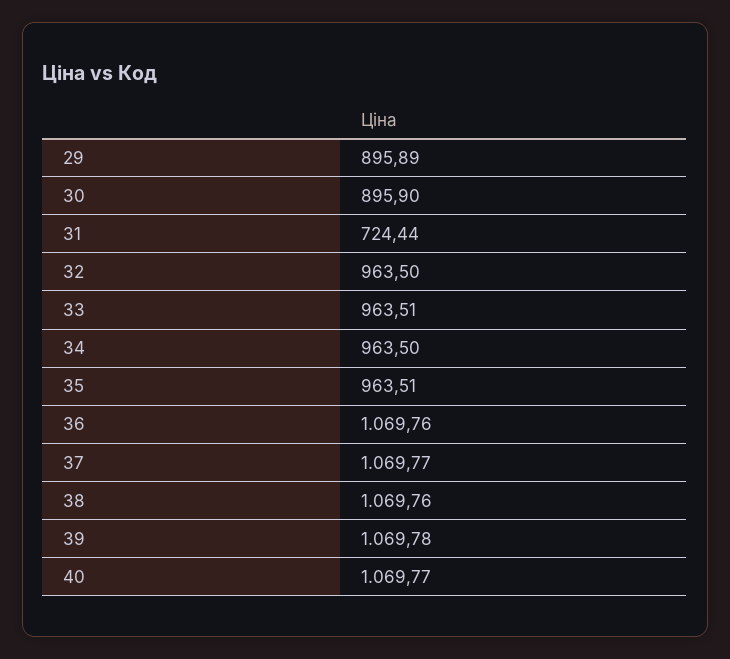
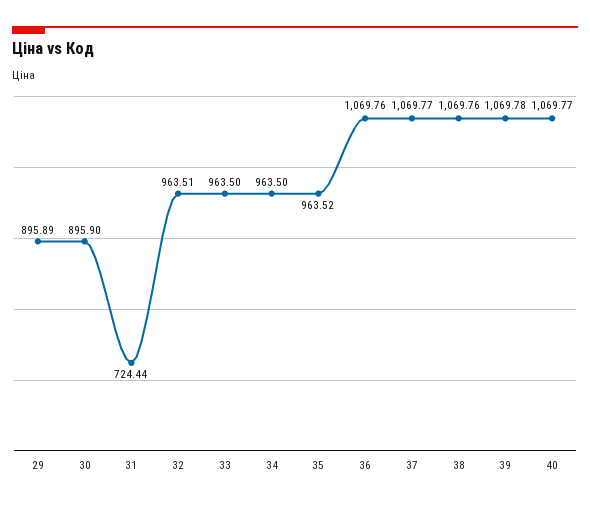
32: 963.5 -> 963.51
33: 963.51 -> 963.5
35: 963.51 -> 963.52

